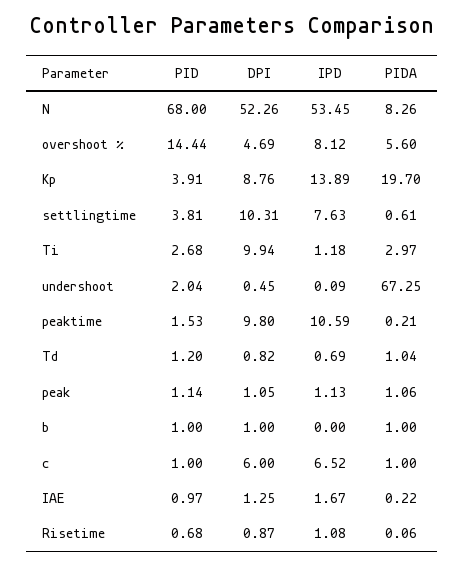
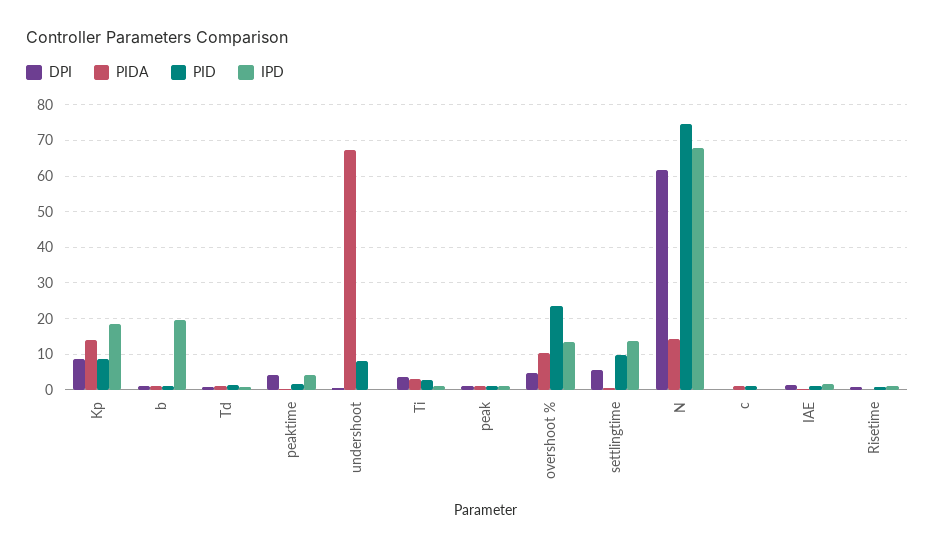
PID, N: 68 -> 74
DPI, N: 52.26 -> 62
IPD, N: 53.45 -> 68
PIDA, N: 8.26 -> 14
PID, overshoot %: 14.44 -> 24
IPD, overshoot %: 8.12 -> 14
PIDA, overshoot %: 5.6 -> 10
PID, Kp: 3.91 -> 8
IPD, Kp: 13.89 -> 18
PIDA, Kp: 19.7 -> 14
PID, settlingtime: 3.81 -> 10
DPI, settlingtime: 10.31 -> 6
IPD, settlingtime: 7.63 -> 14
DPI, Ti: 9.94 -> 4
PID, undershoot: 2.04 -> 8
DPI, peaktime: 9.8 -> 4
IPD, peaktime: 10.59 -> 4
IPD, b: 0 -> 20
DPI, c: 6 -> 0
IPD, c: 6.52 -> 0

